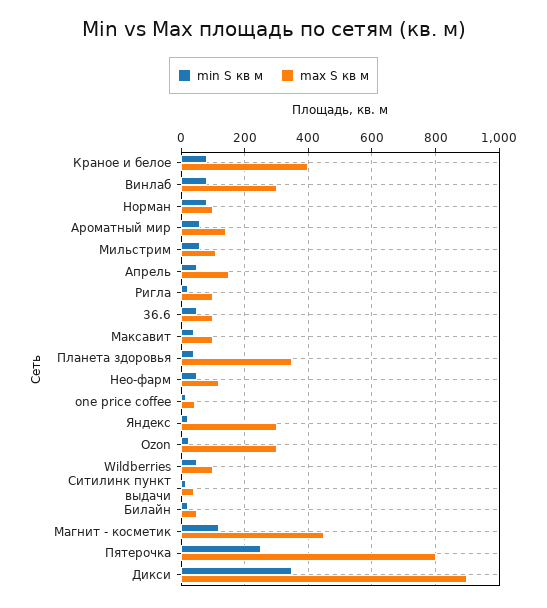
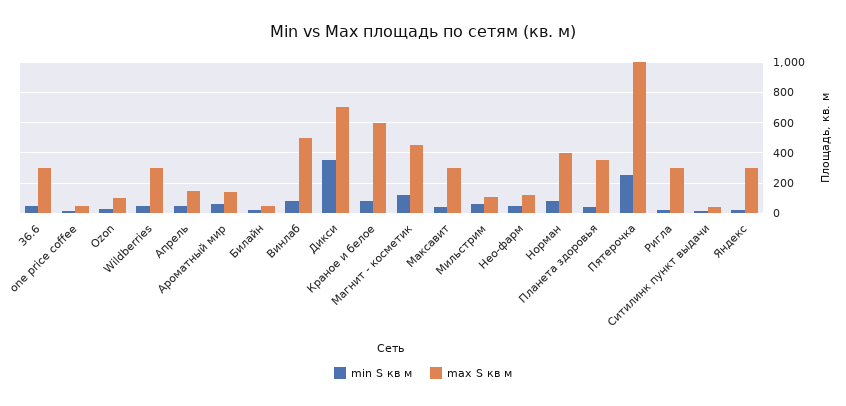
max S кв м, Краное и белое: 400 -> 600
max S кв м, Винлаб: 300 -> 500
max S кв м, Норман: 100 -> 400
max S кв м, Ригла: 100 -> 300
max S кв м, 36.6: 100 -> 300
max S кв м, Максавит: 100 -> 300
max S кв м, Ozon: 300 -> 100
max S кв м, Wildberries: 100 -> 300
max S кв м, Пятерочка: 800 -> 1000
max S кв м, Дикси: 900 -> 700

